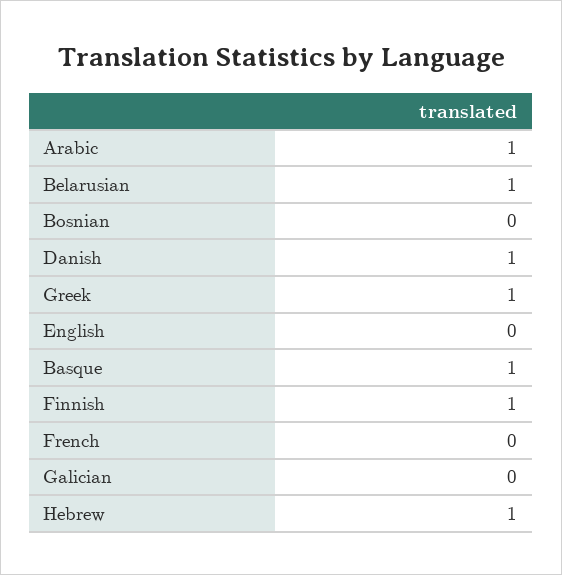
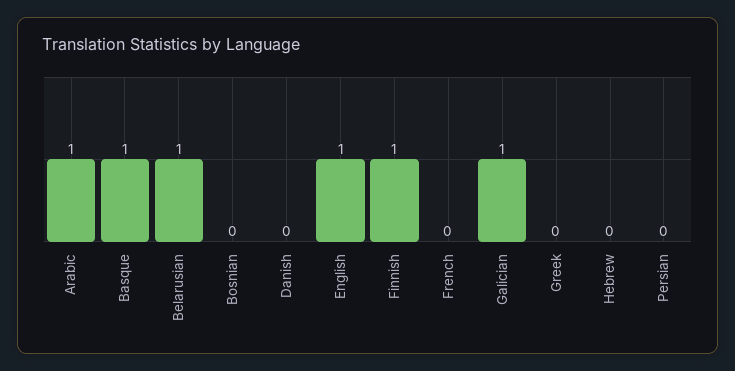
Danish: 1 -> 0
Greek: 1 -> 0
English: 0 -> 1
Galician: 0 -> 1
Hebrew: 1 -> 0
Persian: none -> 0

